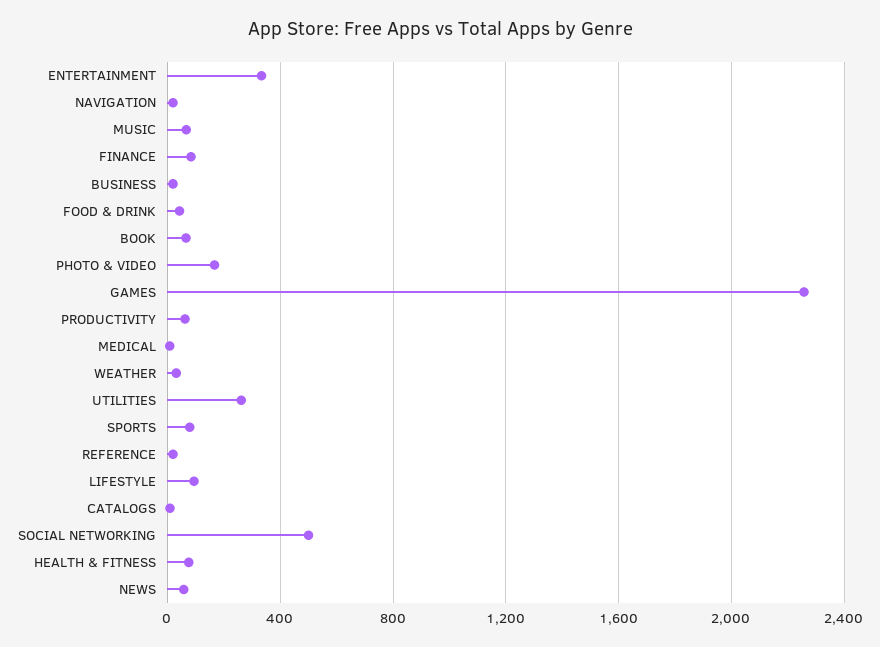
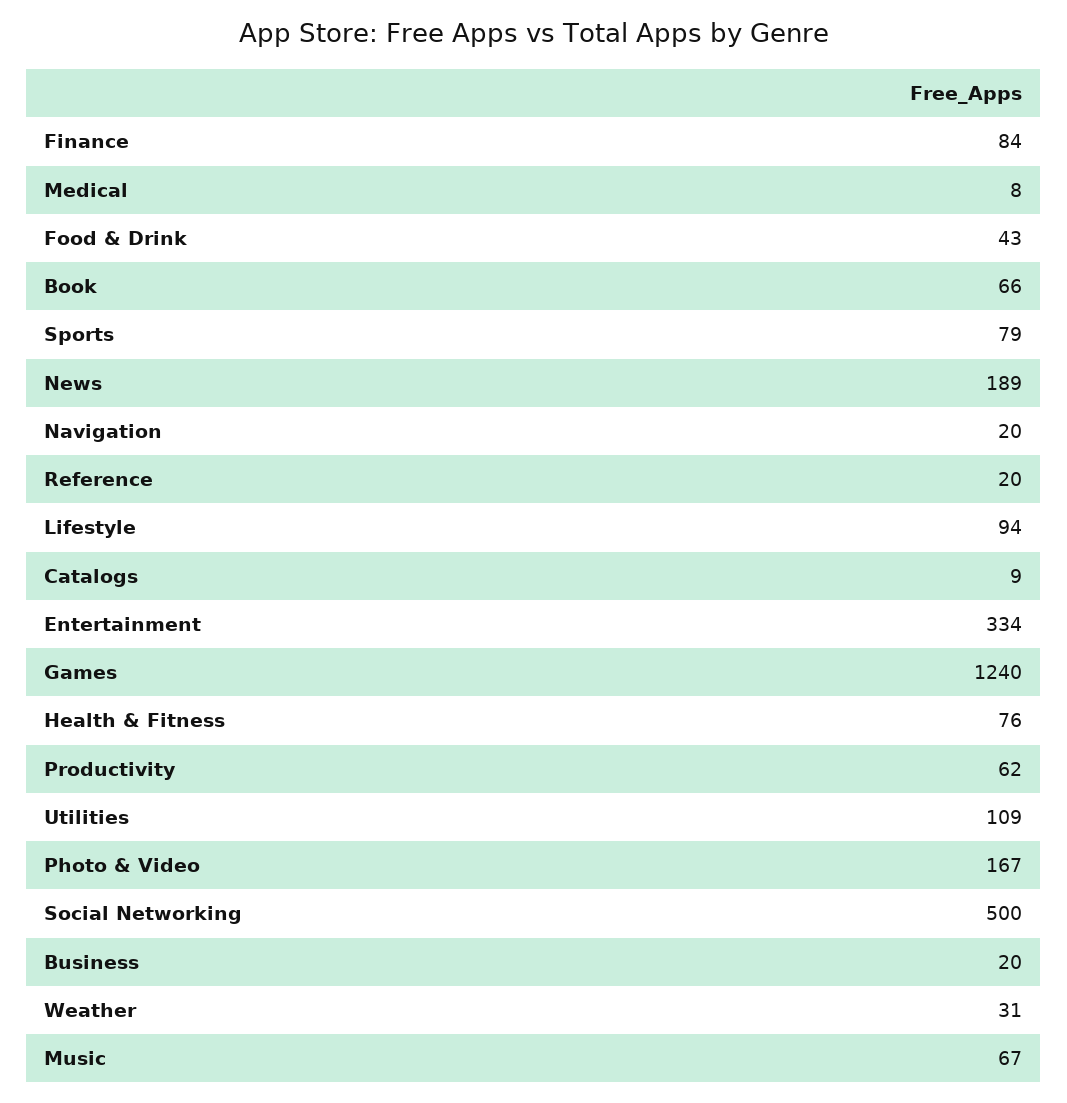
GAMES: 2250 -> 1240
UTILITIES: 250 -> 109
NEWS: 50 -> 189

